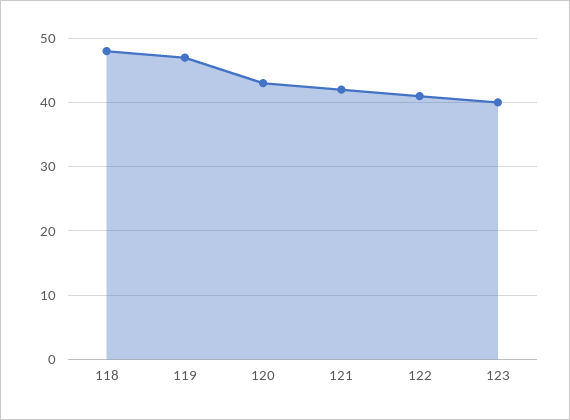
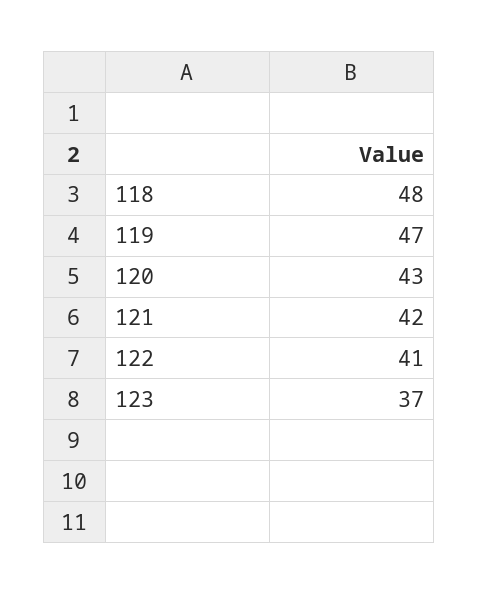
123: 40 -> 37

